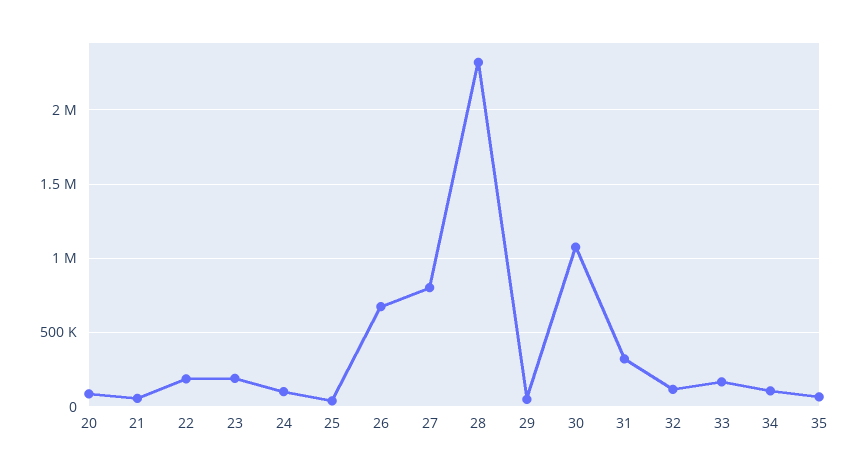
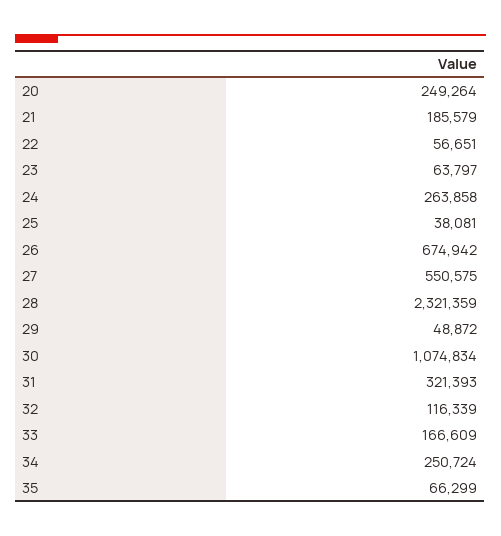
20: 100000 -> 249264
21: 50000 -> 185579
22: 200000 -> 56651
23: 200000 -> 63797
24: 100000 -> 263858
27: 800000 -> 550575
34: 100000 -> 250724

